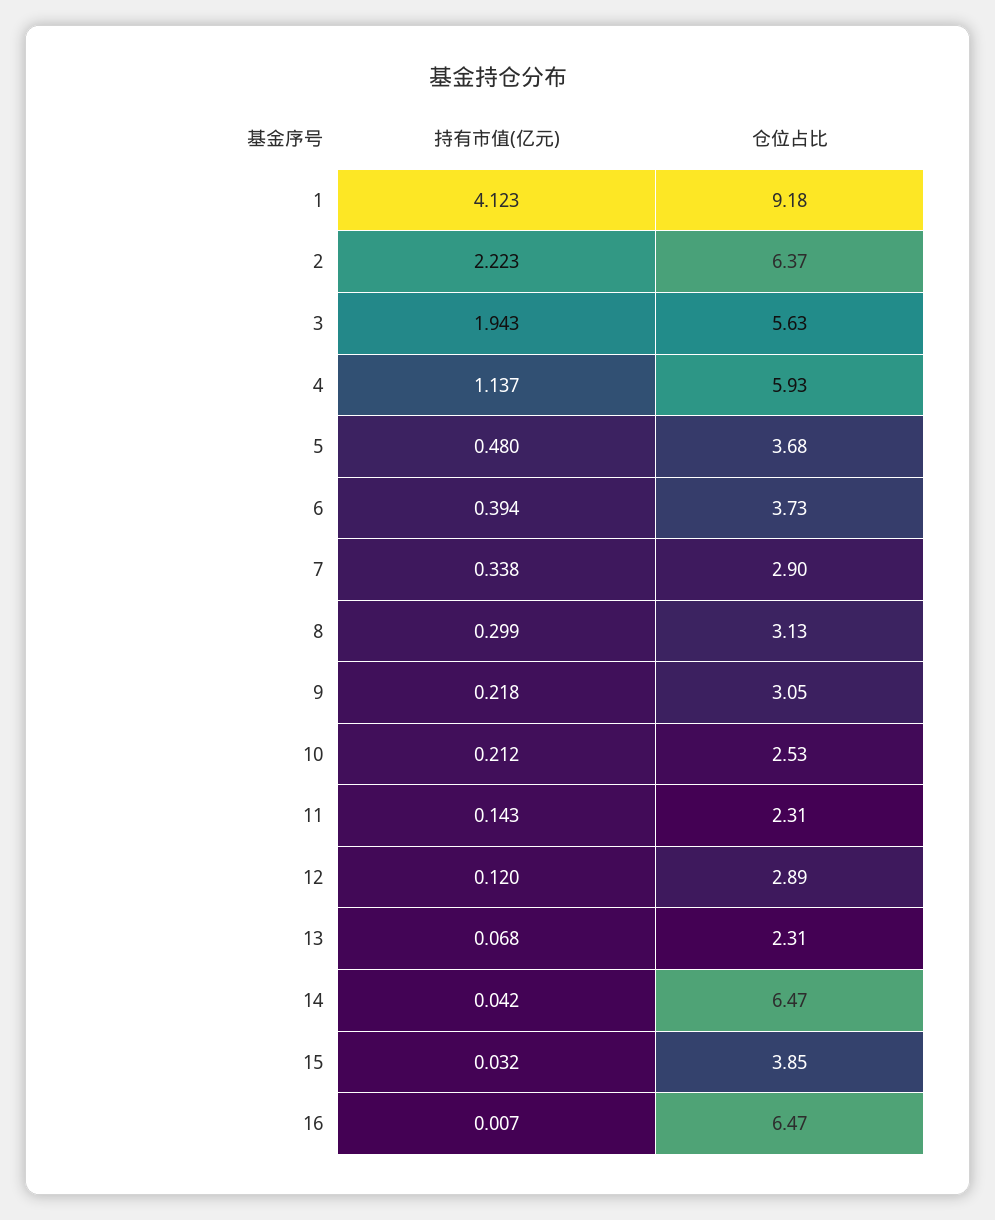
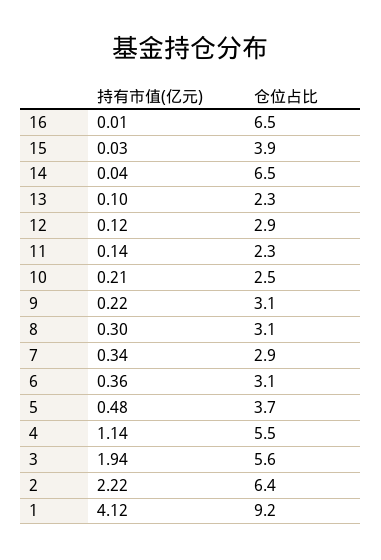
仓位占比, 4: 5.93 -> 5.5
持有市值(亿元), 6: 0.394 -> 0.36
仓位占比, 6: 3.73 -> 3.1
持有市值(亿元), 13: 0.068 -> 0.1

